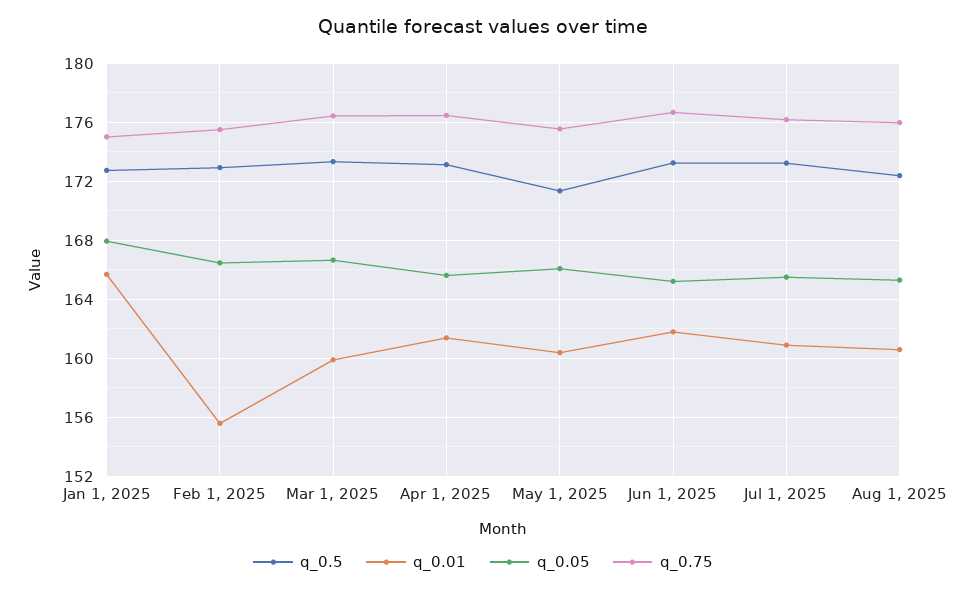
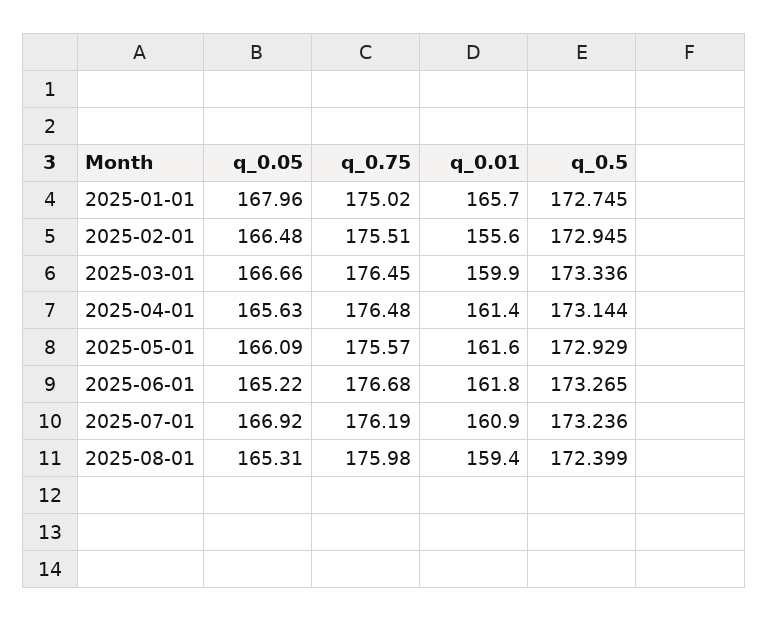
q_0.5, May 1, 2025: 171.5 -> 172.929
q_0.01, May 1, 2025: 160.5 -> 161.6
q_0.05, Jul 1, 2025: 165.5 -> 166.92
q_0.01, Aug 1, 2025: 160.5 -> 159.4

